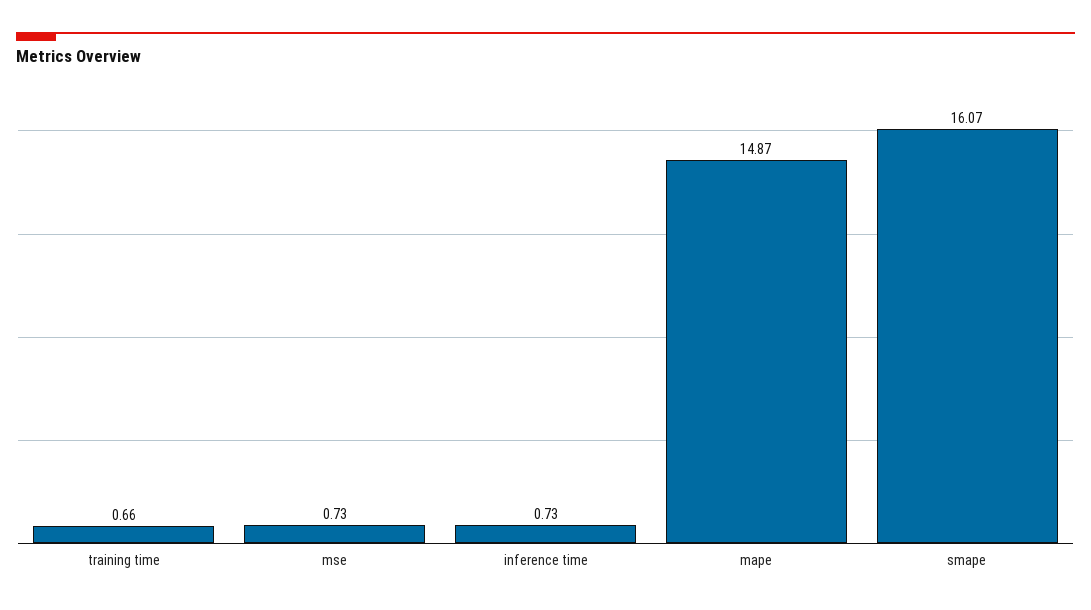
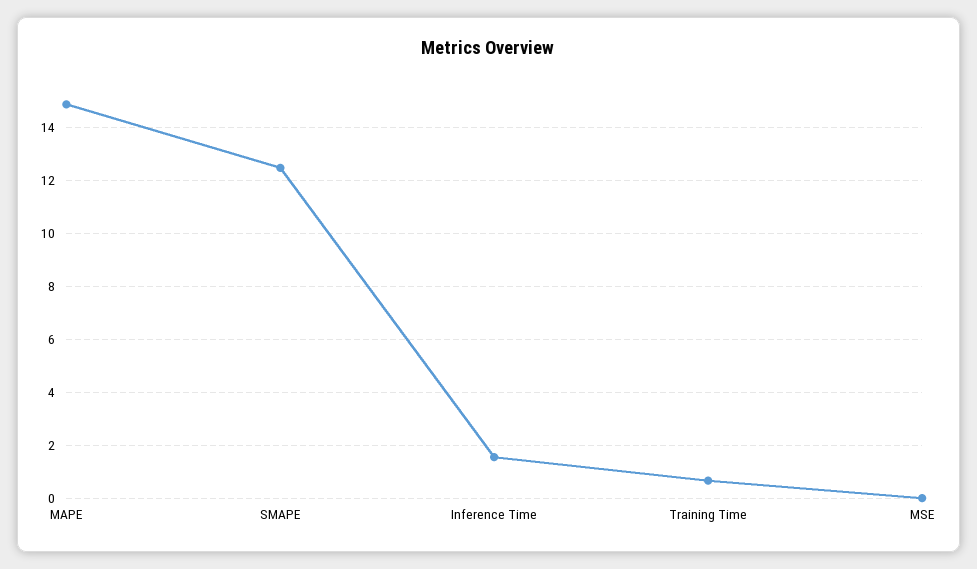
mse: 0.73 -> 0
inference time: 0.73 -> 1.5
smape: 16.07 -> 12.5

